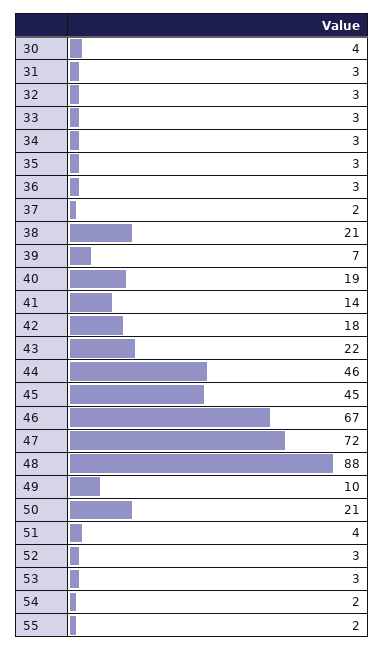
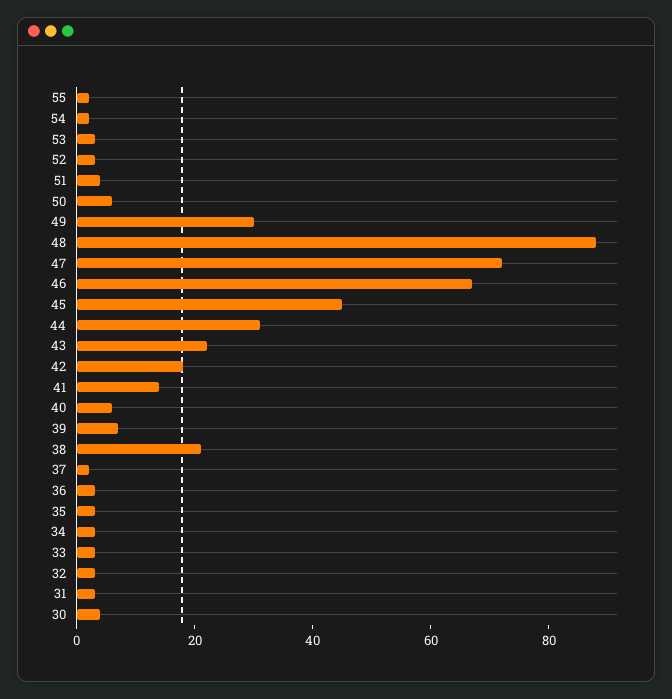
40: 19 -> 5
44: 46 -> 30
49: 10 -> 30
50: 21 -> 5

